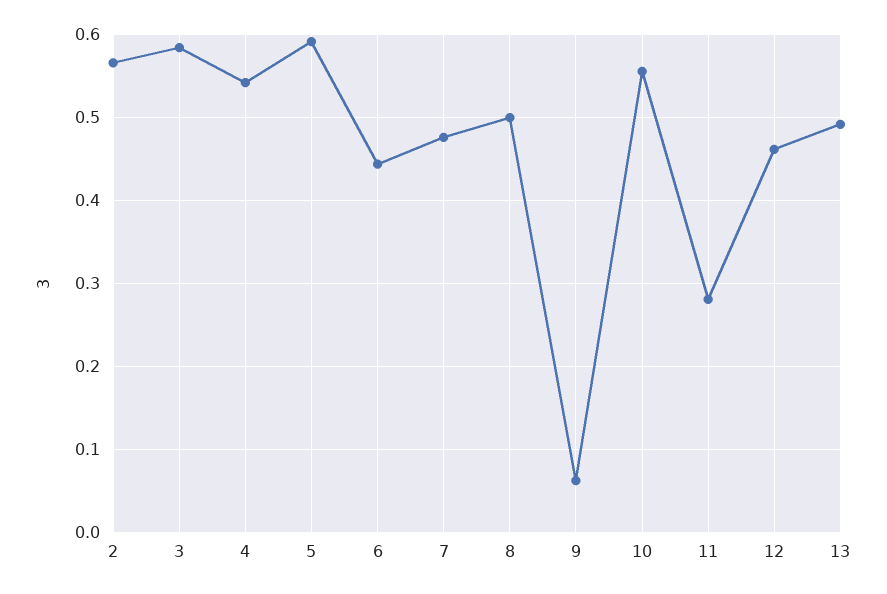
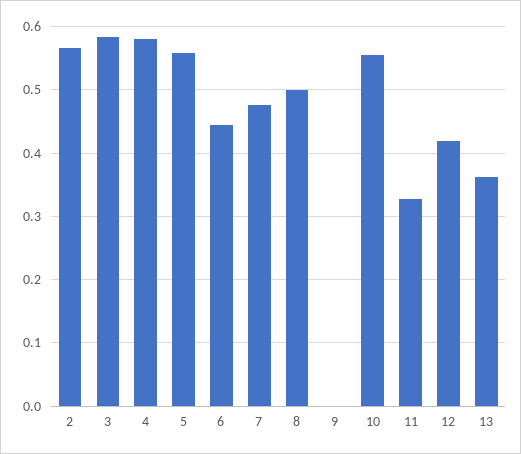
4: 0.54 -> 0.58
5: 0.59 -> 0.56
9: 0.06 -> 0
11: 0.28 -> 0.33
12: 0.46 -> 0.42
13: 0.49 -> 0.36

